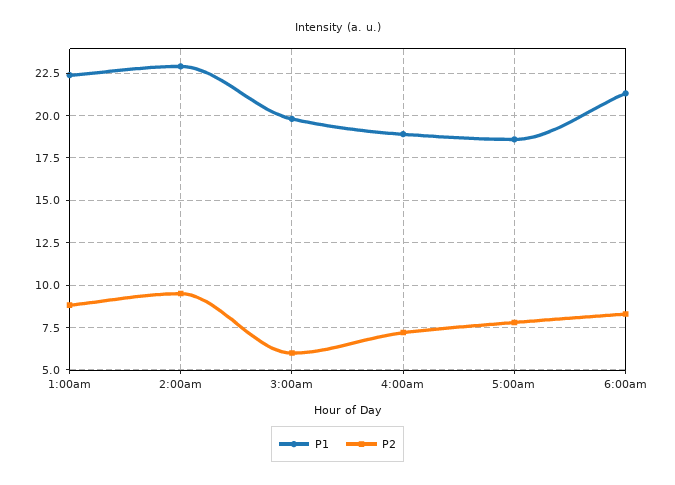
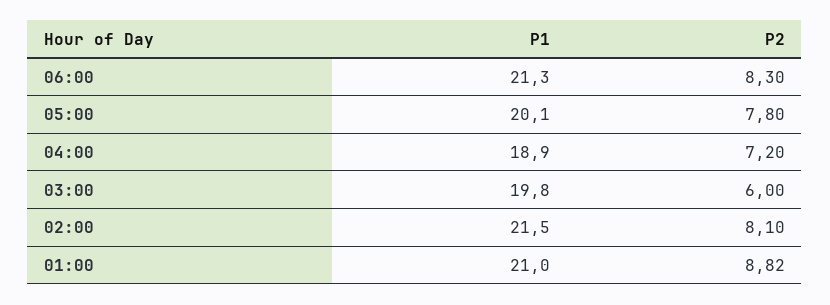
P1, 1:00am: 22.5 -> 21
P1, 2:00am: 23 -> 21.5
P2, 2:00am: 9.5 -> 8.1
P1, 5:00am: 18.5 -> 20.1

